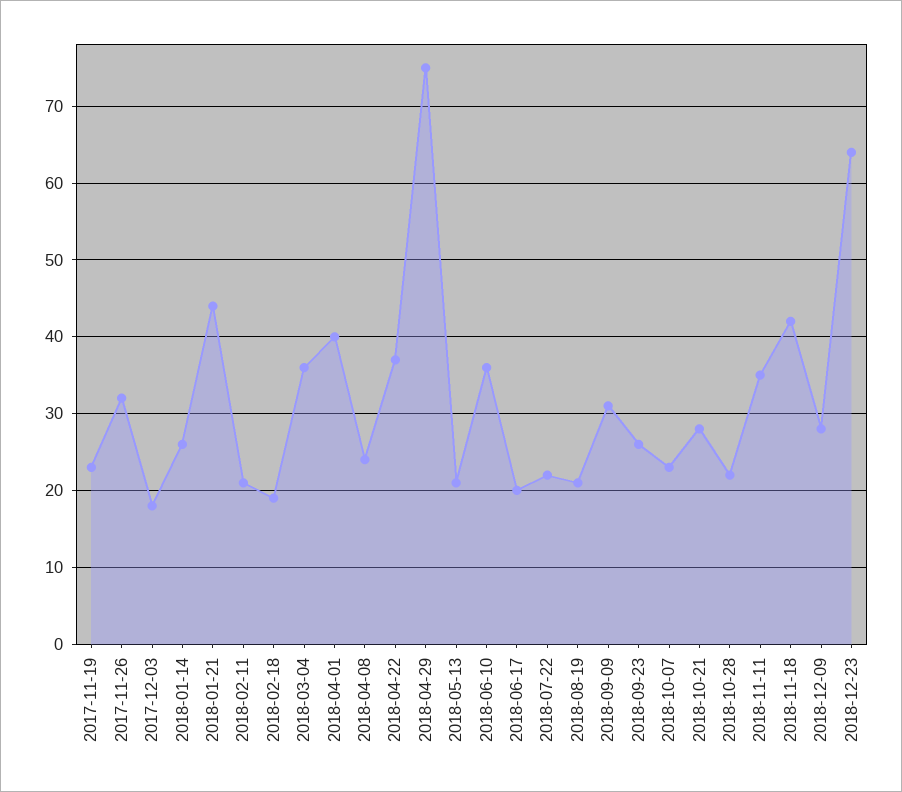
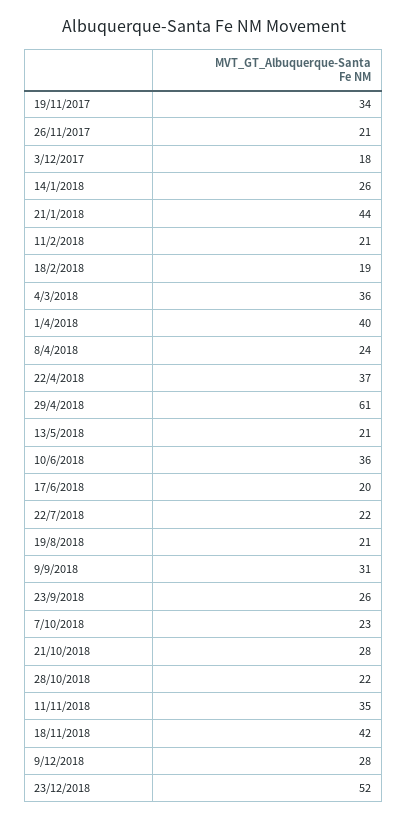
2017-11-19: 23 -> 34
2017-11-26: 32 -> 21
2018-04-29: 75 -> 61
2018-12-23: 64 -> 52

